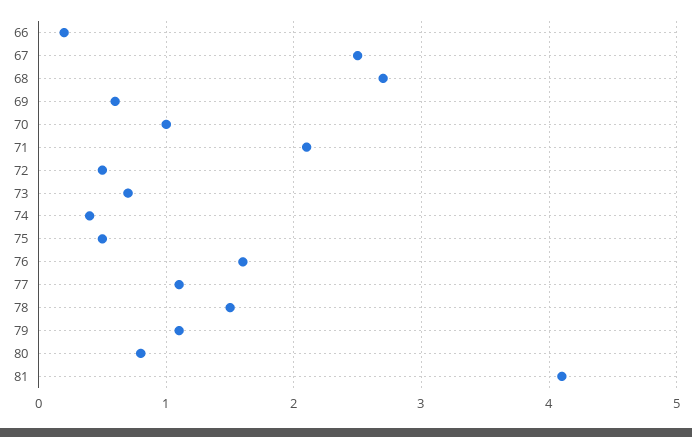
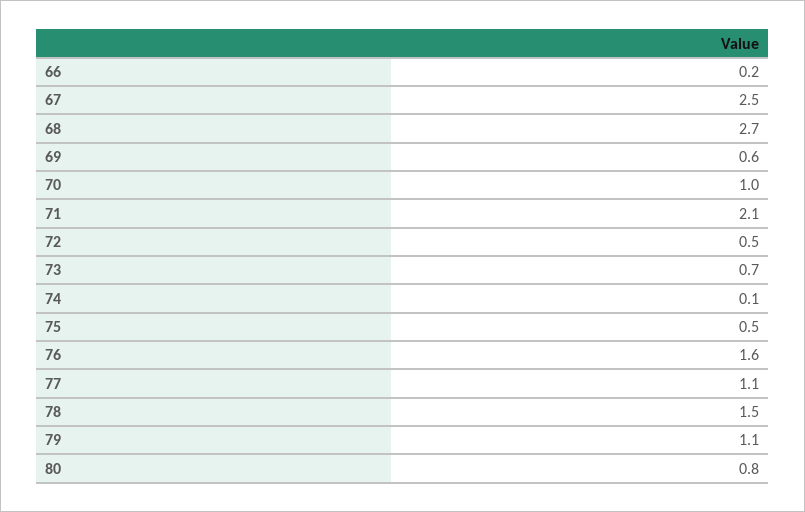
74: 0.4 -> 0.1
81: 4.1 -> none

